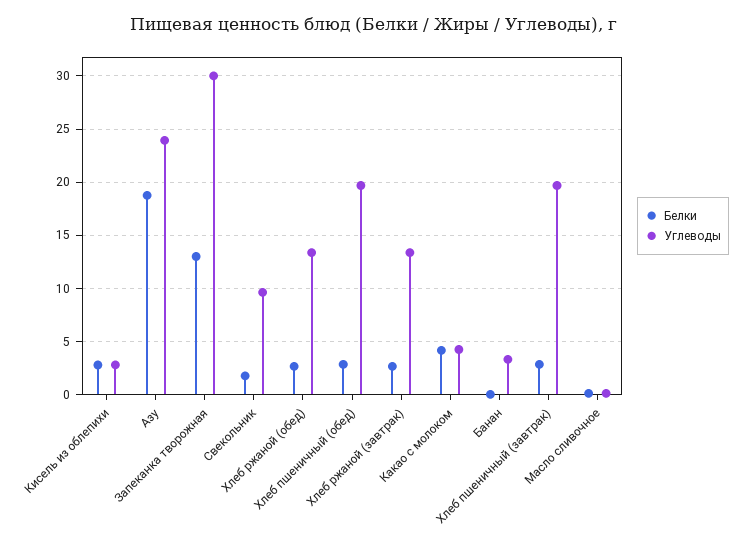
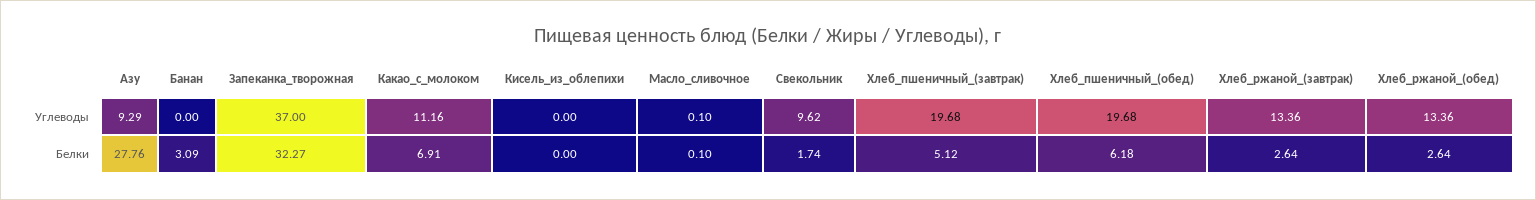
Белки, Кисель из облепихи: 3 -> 0
Углеводы, Кисель из облепихи: 3 -> 0
Белки, Азу: 19 -> 27.76
Углеводы, Азу: 24 -> 9.29
Белки, Запеканка творожная: 13 -> 32.27
Углеводы, Запеканка творожная: 30 -> 37
Белки, Хлеб пшеничный (обед): 3 -> 6.18
Белки, Какао с молоком: 4 -> 6.91
Углеводы, Какао с молоком: 4 -> 11.16
Белки, Банан: 0 -> 3.09
Углеводы, Банан: 3 -> 0
Белки, Хлеб пшеничный (завтрак): 3 -> 5.12

